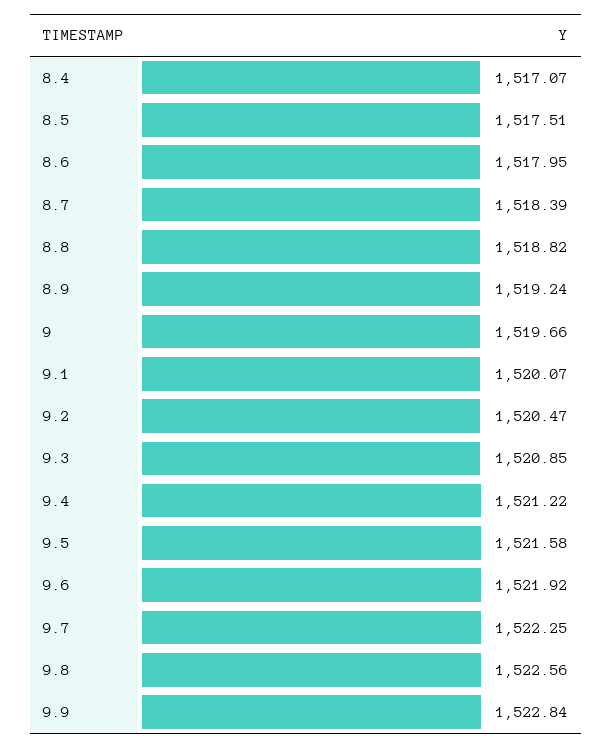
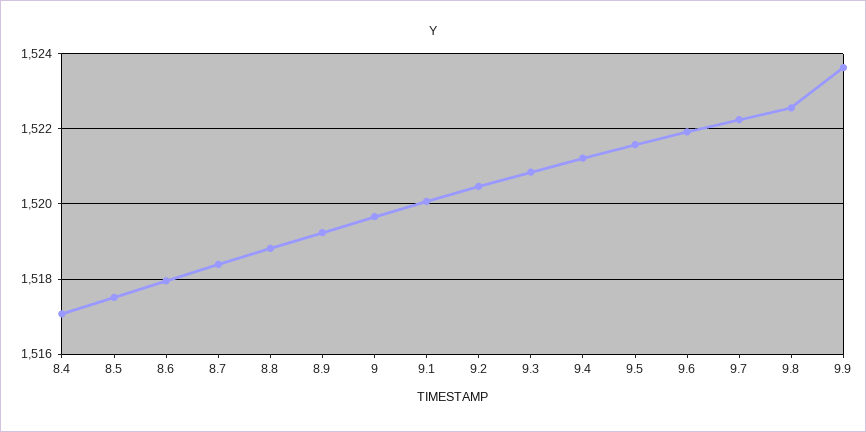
9.9: 1522.84 -> 1523.6

